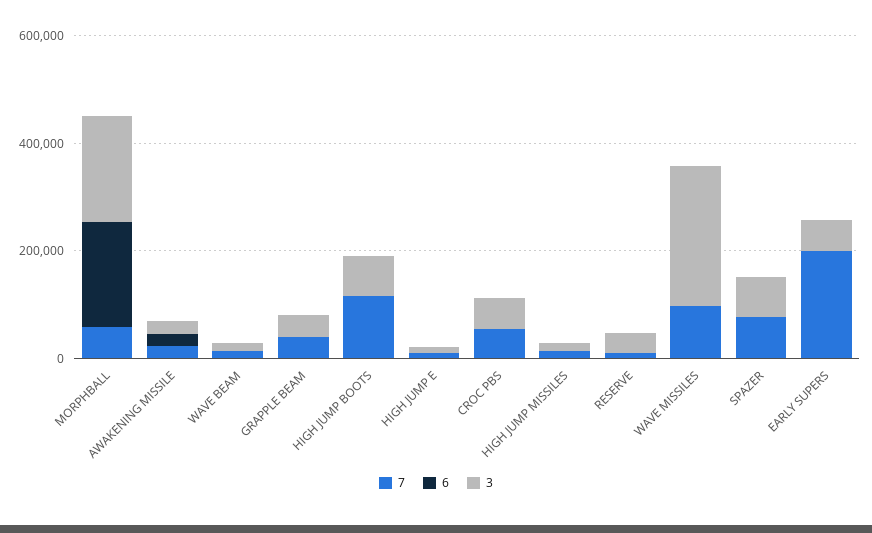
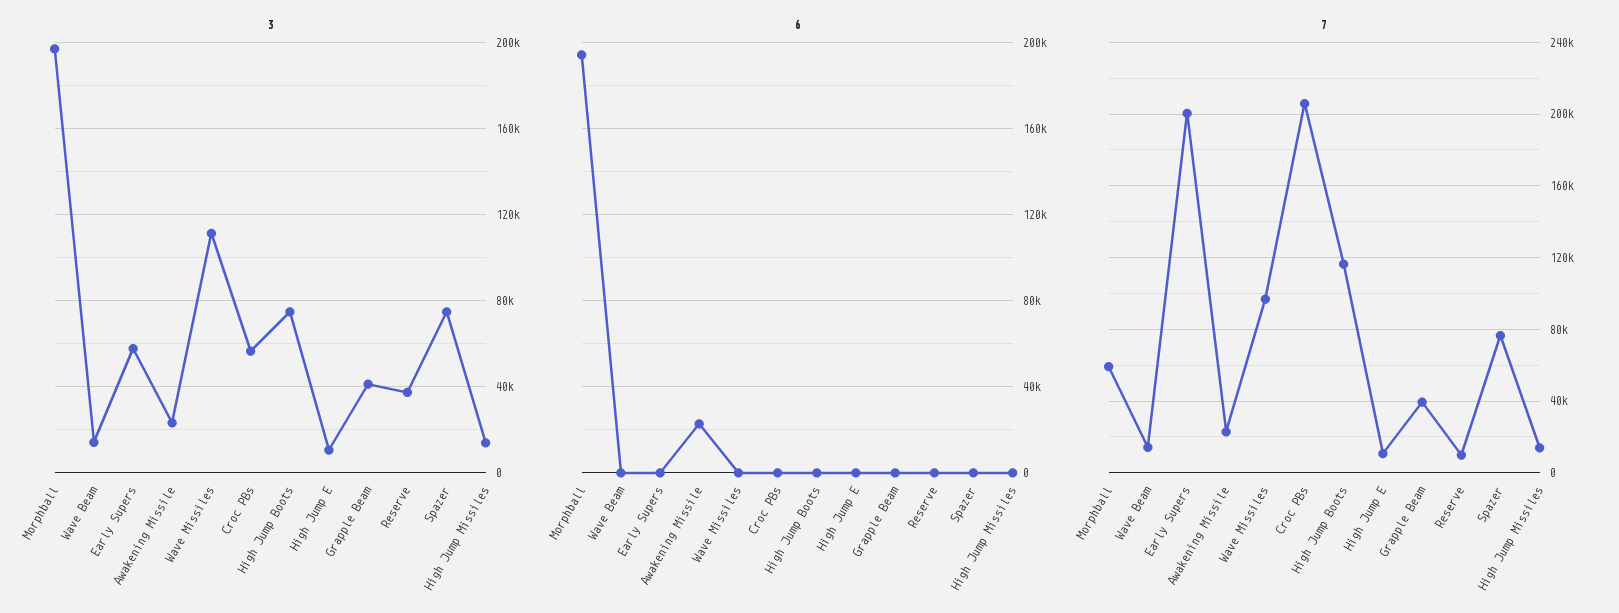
7, CROC PBS: 50000 -> 205000
3, WAVE MISSILES: 250000 -> 110000

